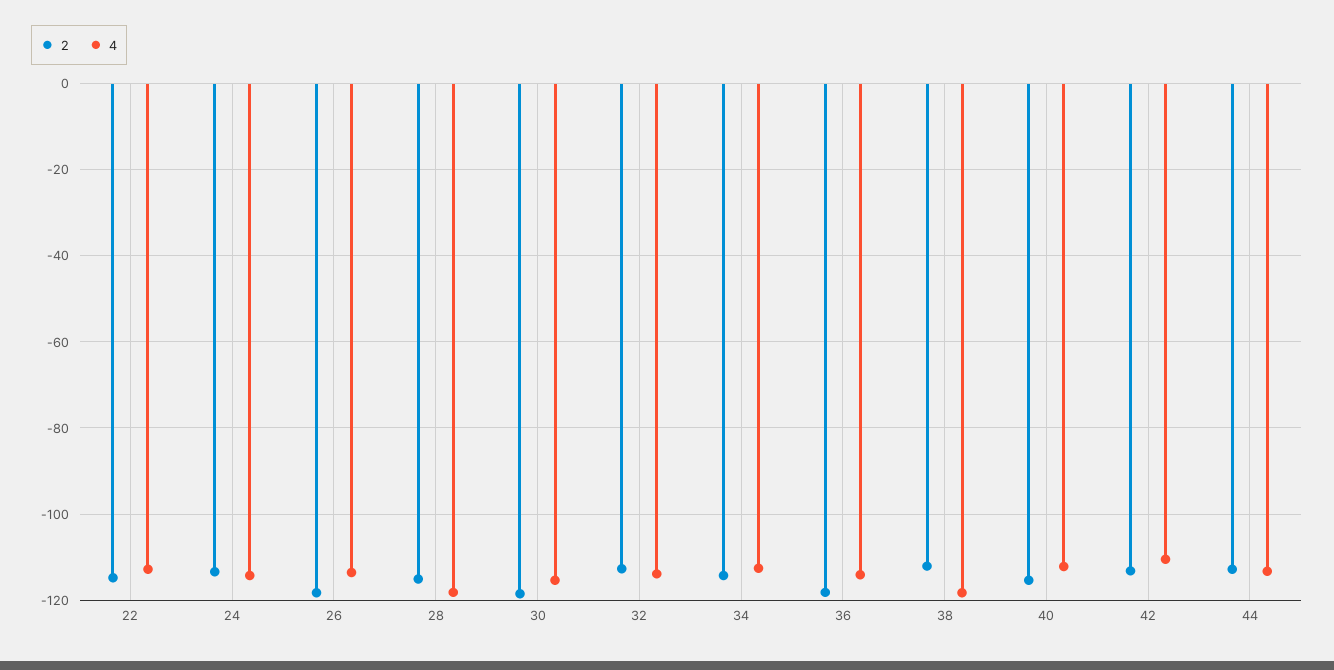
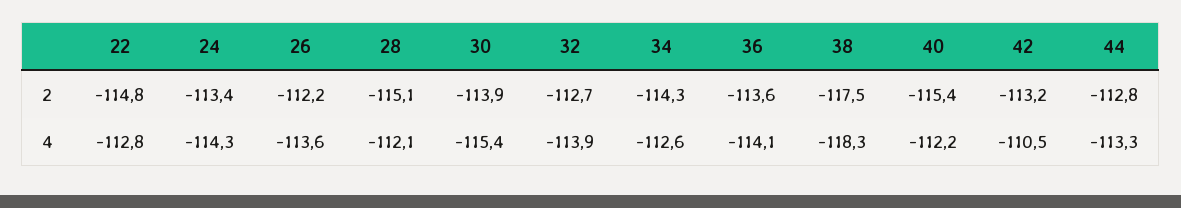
2, 26: -118 -> -112.2
4, 28: -118 -> -112.1
2, 30: -118 -> -113.9
2, 36: -118 -> -113.6
2, 38: -112 -> -117.5

